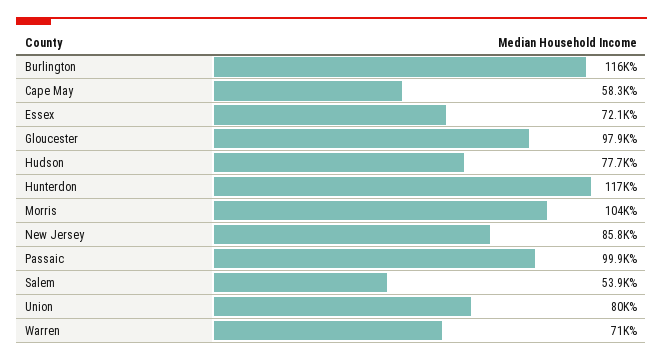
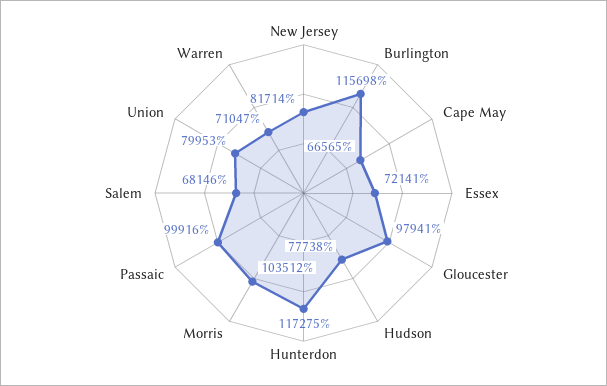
Cape May: 58300 -> 66565
New Jersey: 85800 -> 81714
Salem: 53900 -> 68146

